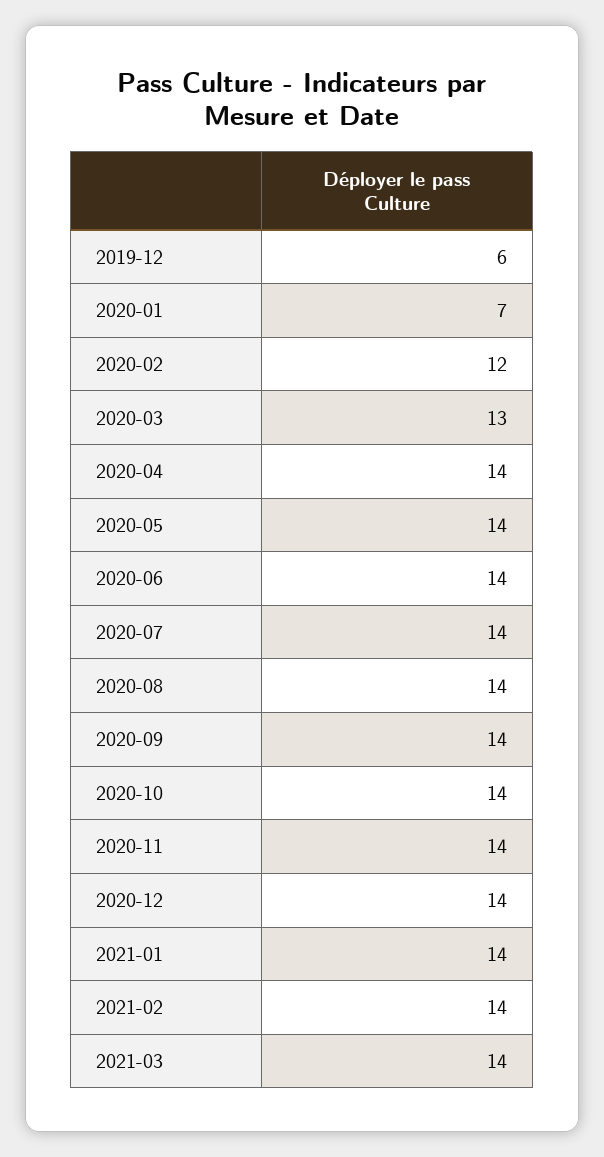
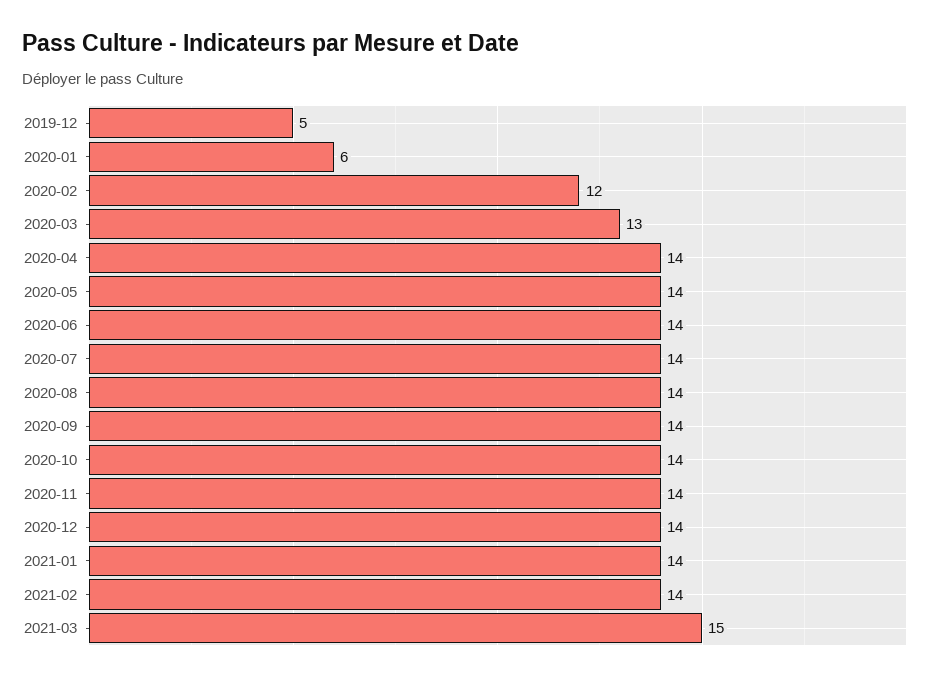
2019-12: 6 -> 5
2020-01: 7 -> 6
2021-03: 14 -> 15

